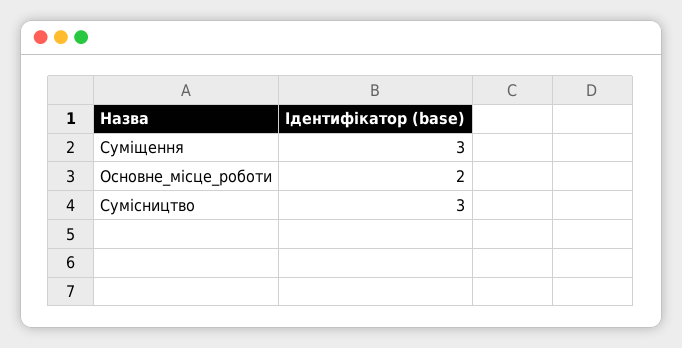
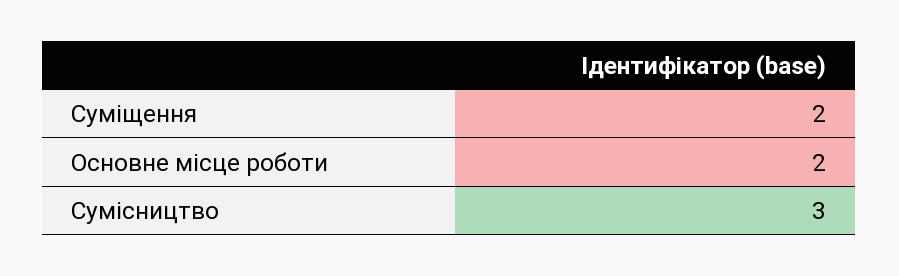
Суміщення: 3 -> 2

